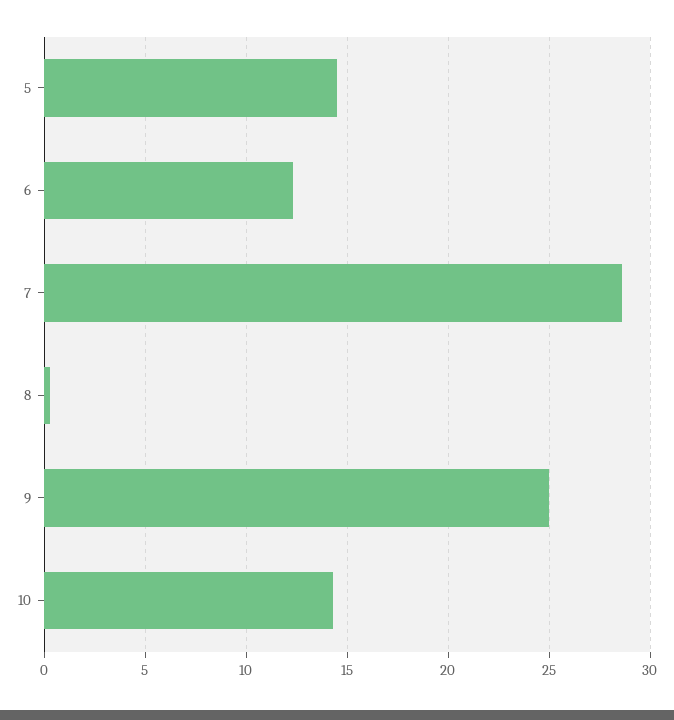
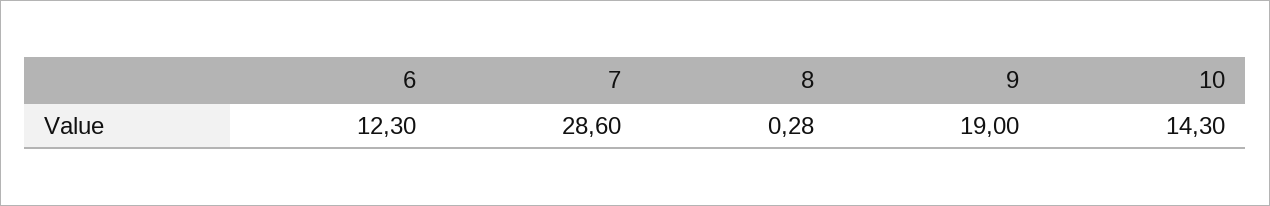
5: 14.5 -> none
9: 25 -> 19

